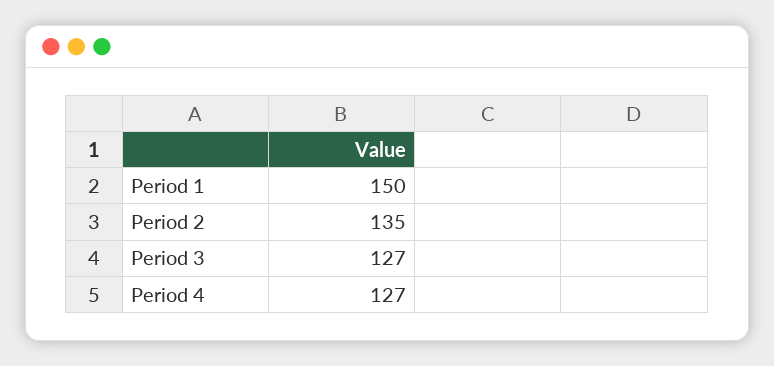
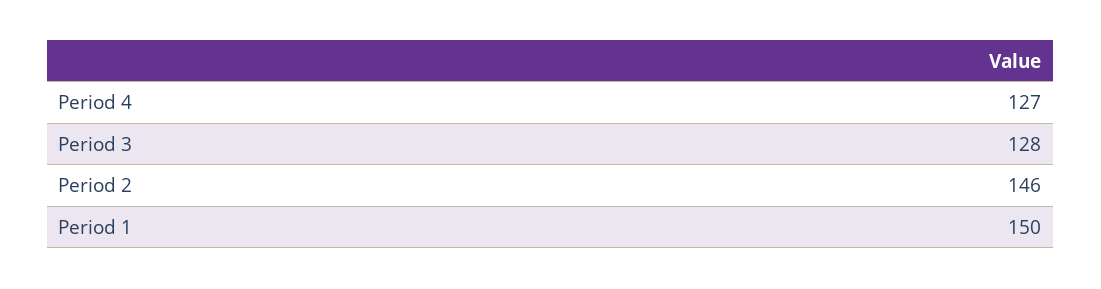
Period 2: 135 -> 146
Period 3: 127 -> 128

